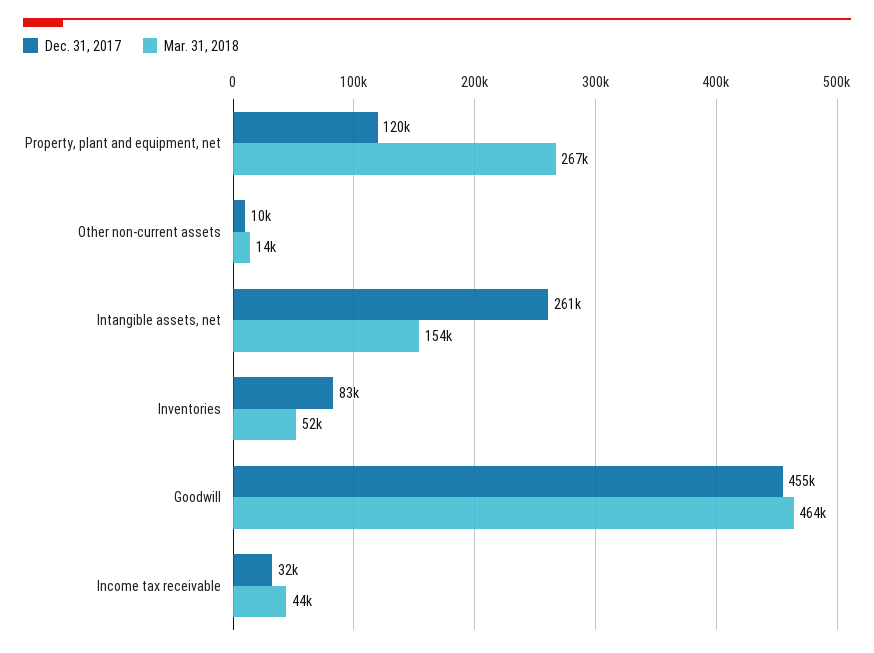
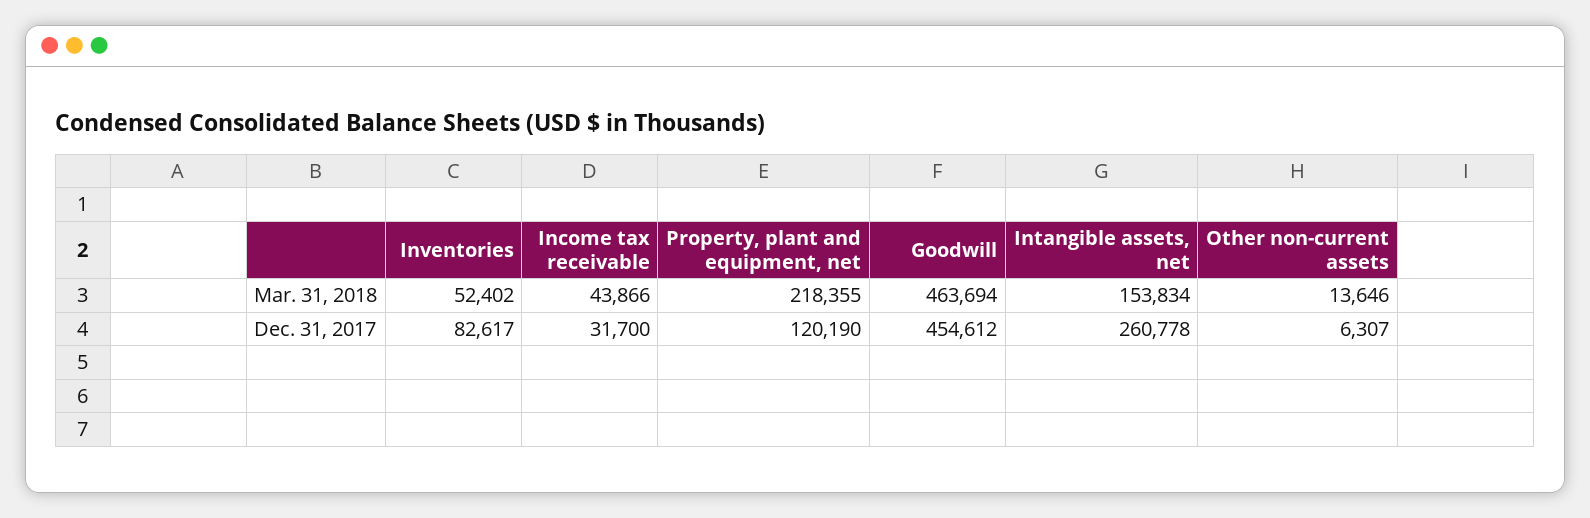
Mar. 31, 2018, Property, plant and equipment, net: 267000 -> 218355
Dec. 31, 2017, Other non-current assets: 10000 -> 6307

